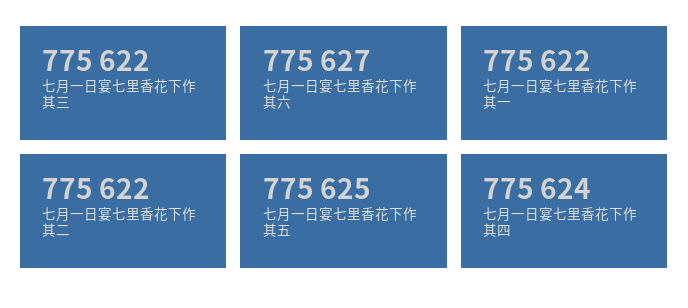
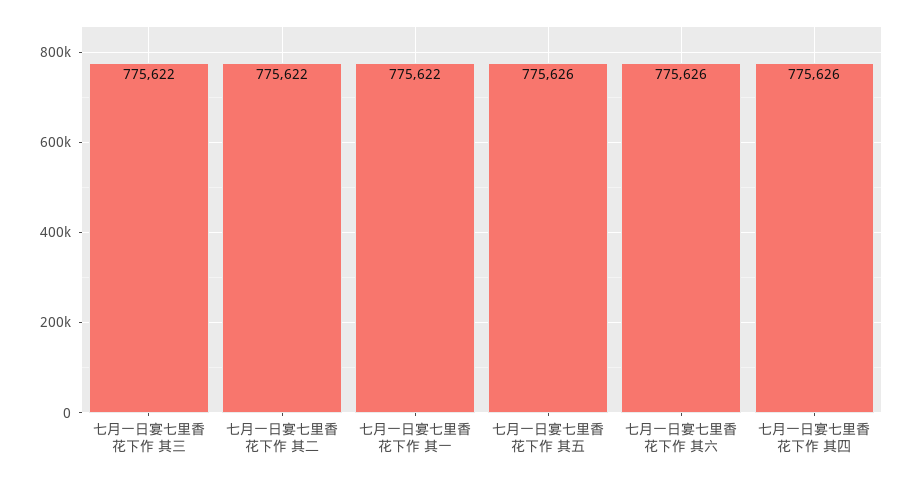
七月一日宴七里香花下作 其六: 775627 -> 775626
七月一日宴七里香花下作 其五: 775625 -> 775626
七月一日宴七里香花下作 其四: 775624 -> 775626

